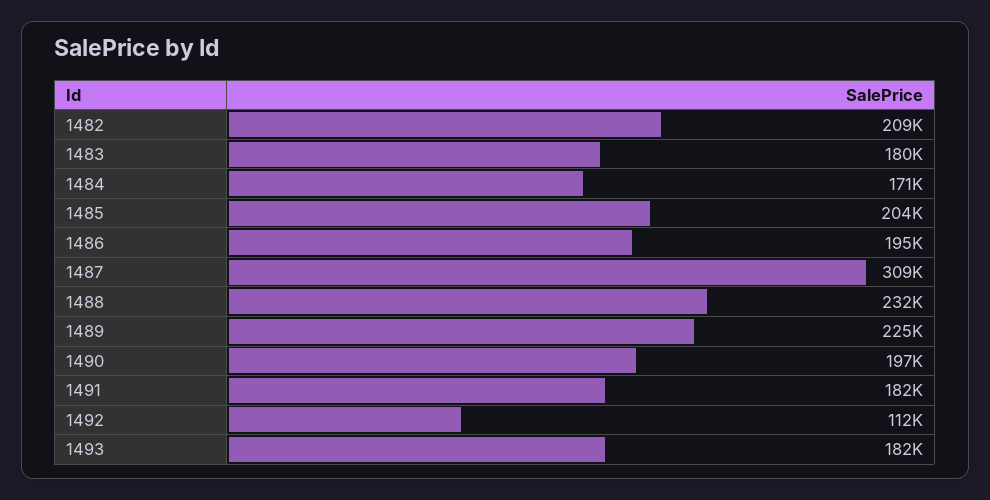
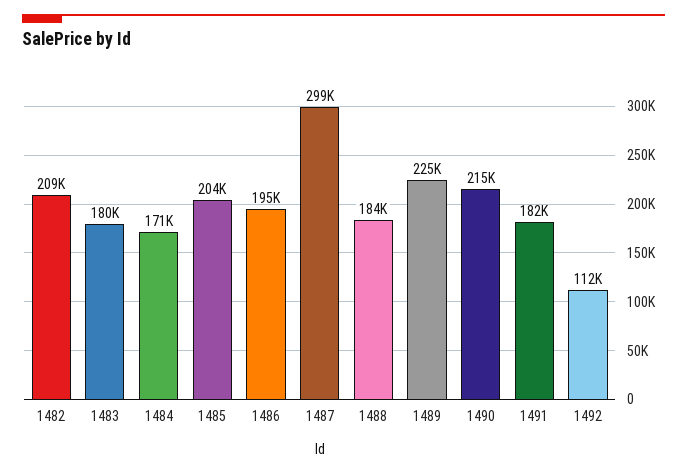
1487: 309000 -> 299000
1488: 232000 -> 184000
1490: 197000 -> 215000
1493: 182000 -> none

